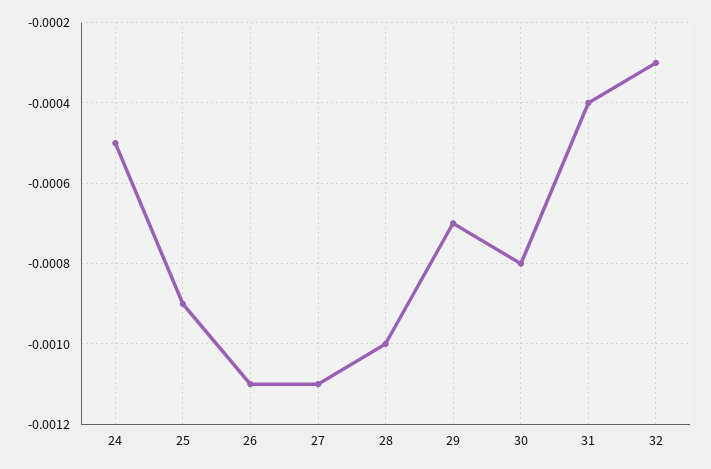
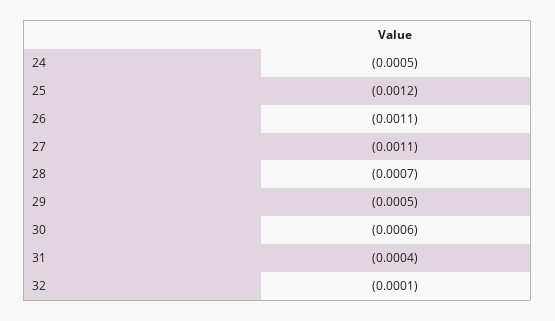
25: -0.0009 -> -0.0012
28: -0.001 -> -0.0007
29: -0.0007 -> -0.0005
30: -0.0008 -> -0.0006
32: -0.0003 -> -0.0001

